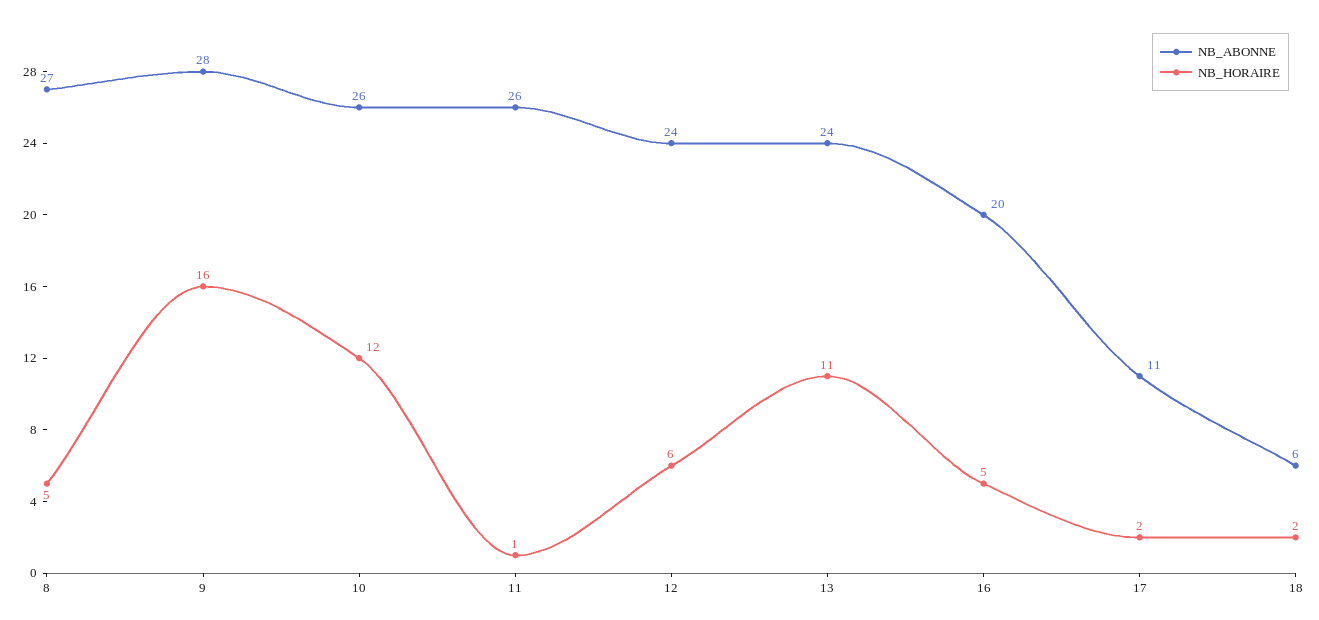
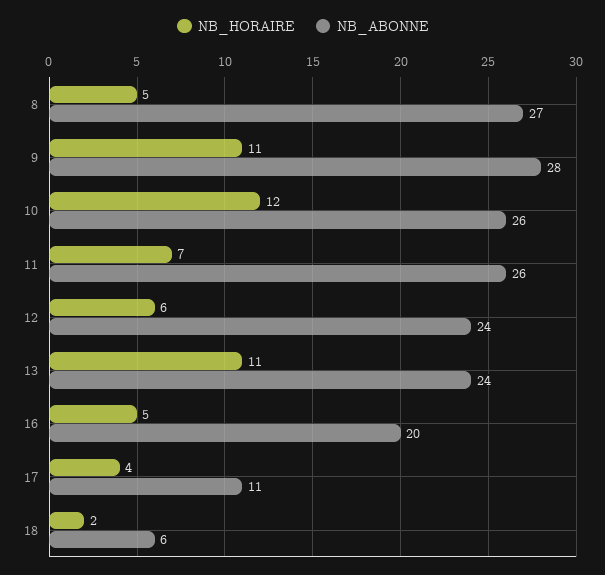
NB_HORAIRE, 9: 16 -> 11
NB_HORAIRE, 11: 1 -> 7
NB_HORAIRE, 17: 2 -> 4

